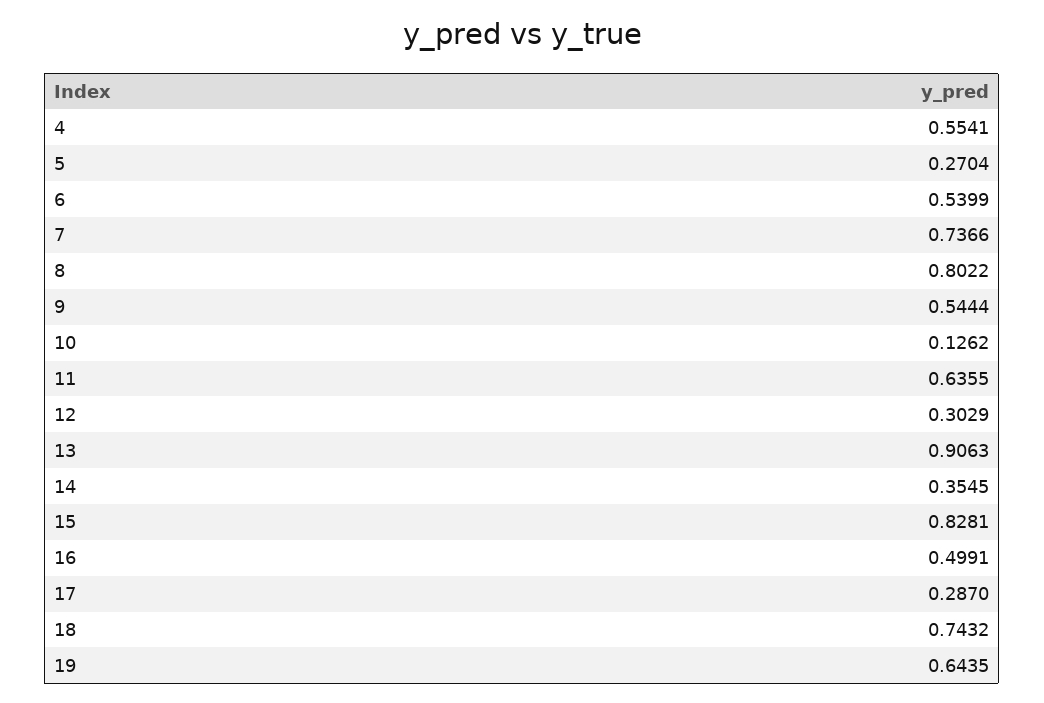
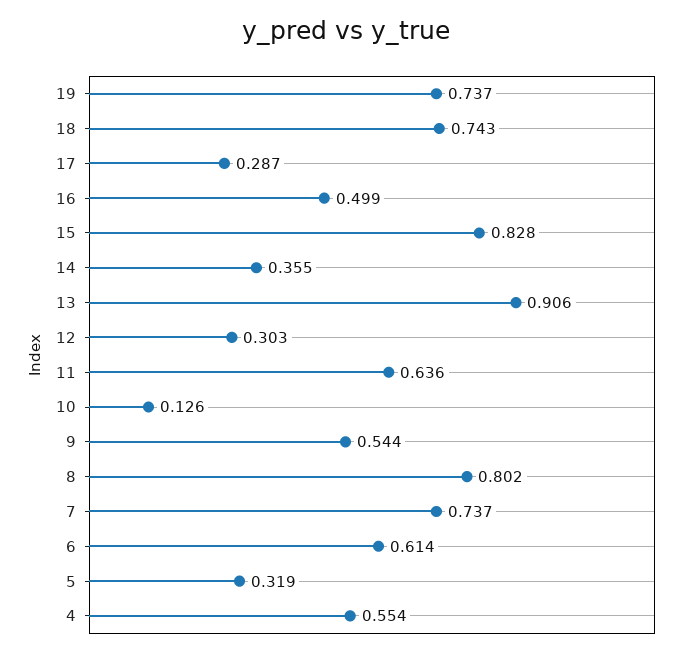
5: 0.2704 -> 0.319
6: 0.5399 -> 0.614
19: 0.6435 -> 0.737

